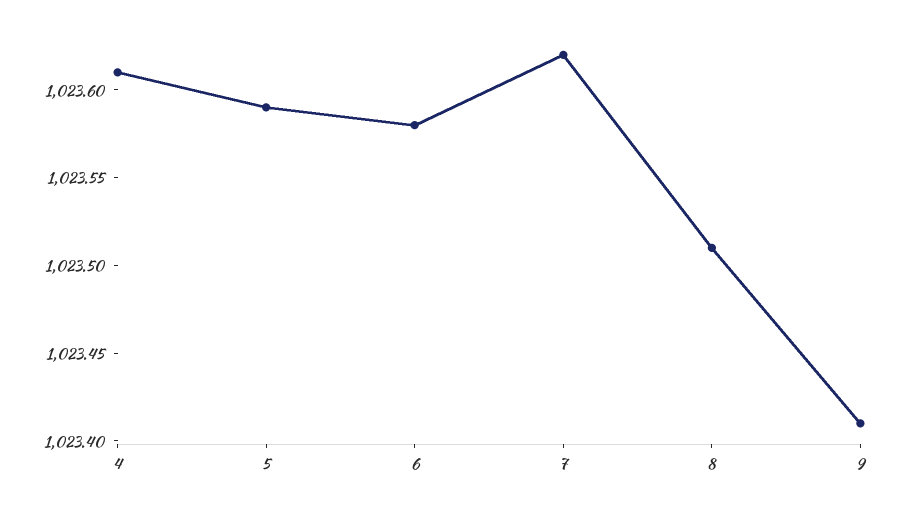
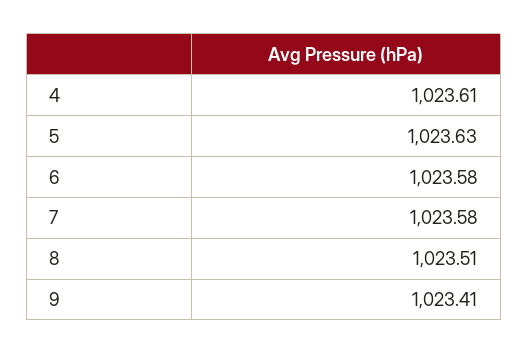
5: 1023.59 -> 1023.63
7: 1023.62 -> 1023.58

